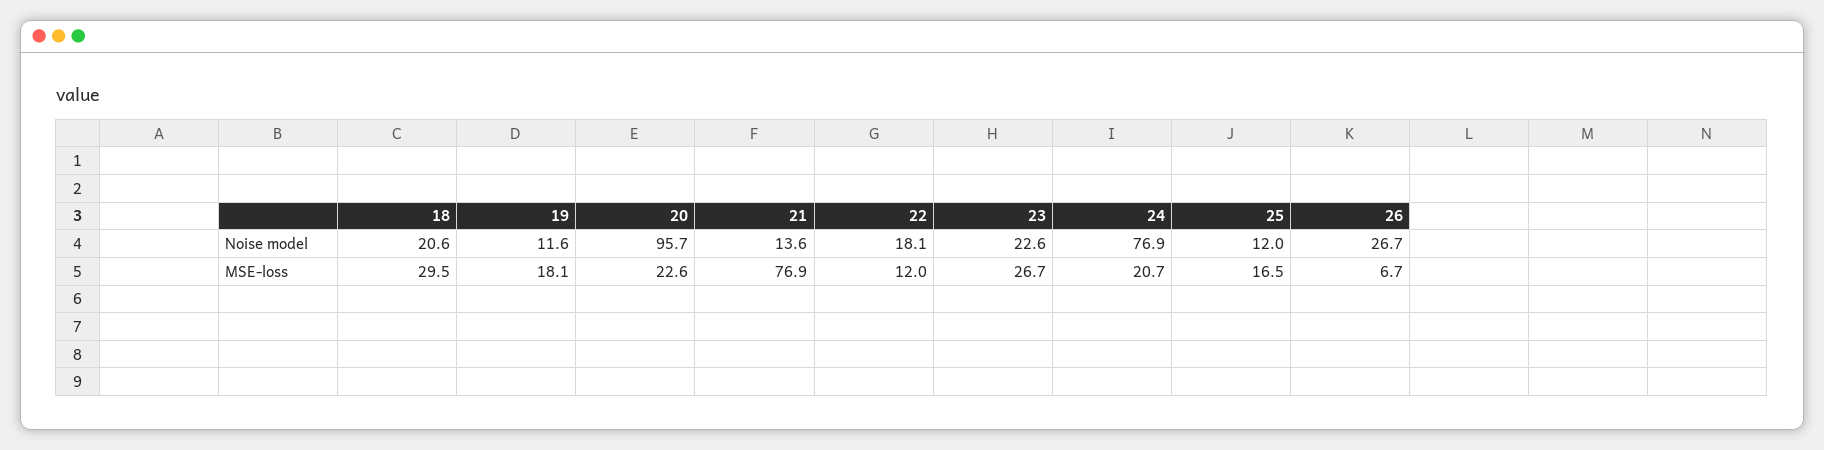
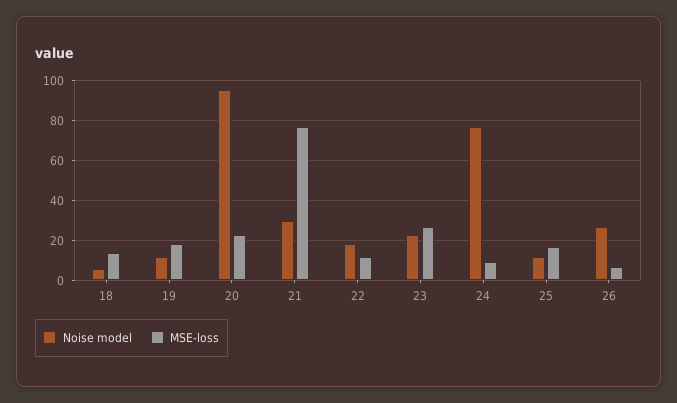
Noise model, 18: 20.6 -> 5
Noise model, 21: 13.6 -> 30
MSE-loss, 18: 29.5 -> 15
MSE-loss, 24: 20.7 -> 10

